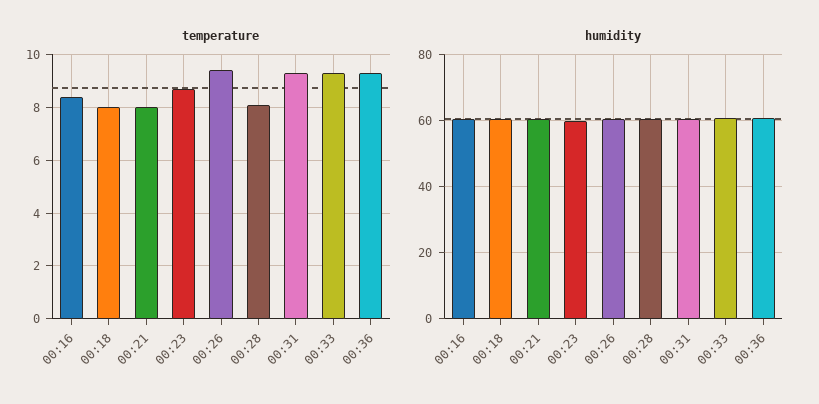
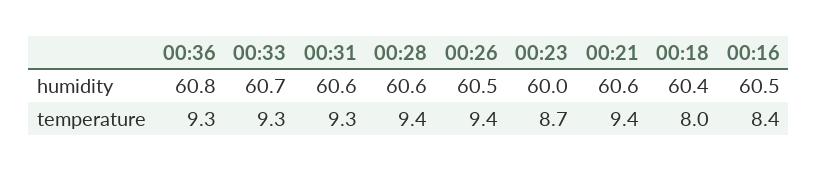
temperature, 00:21: 8 -> 9.4
temperature, 00:28: 8 -> 9.4

